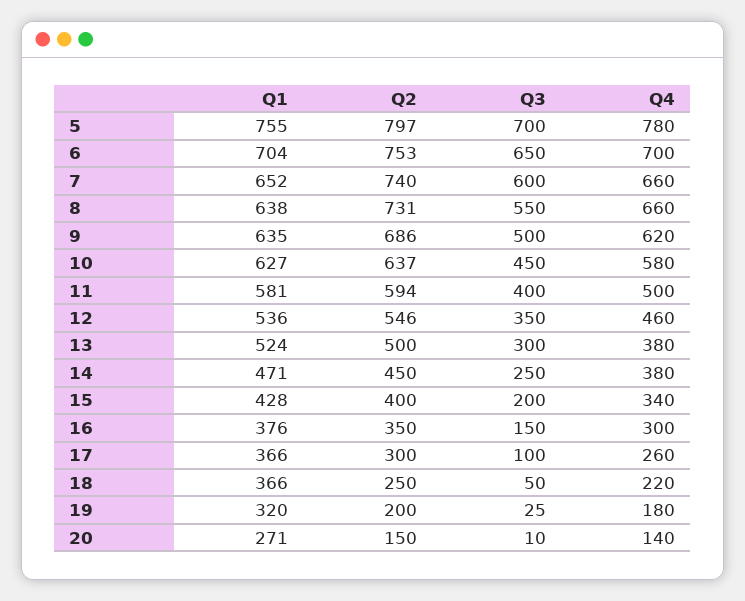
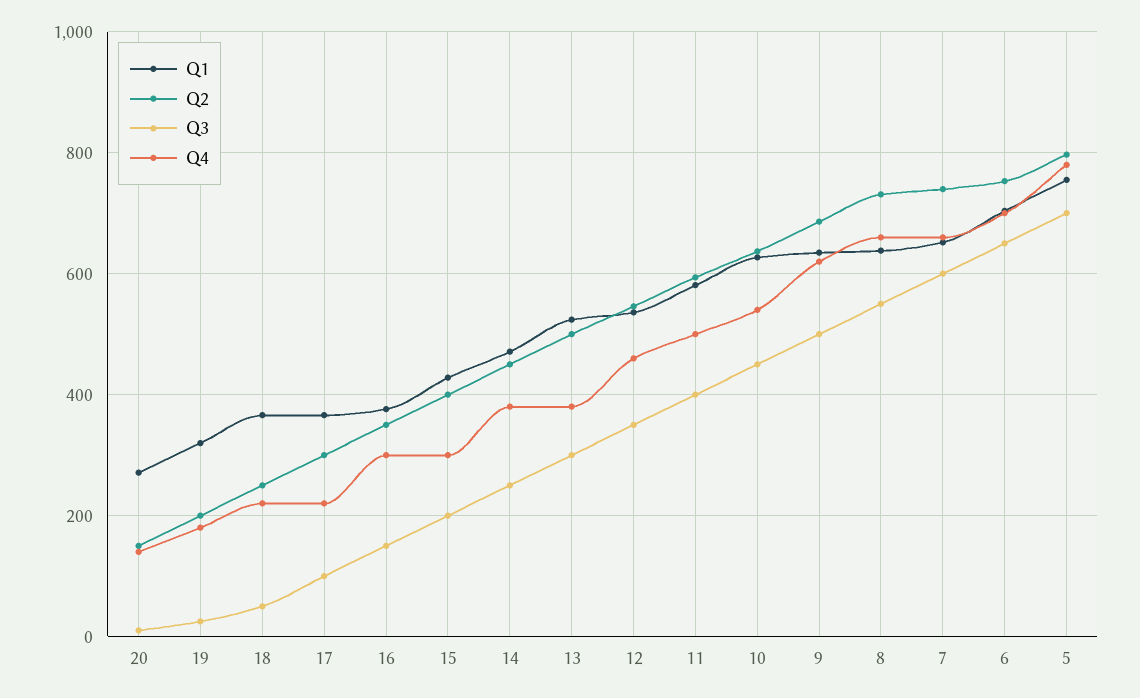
Q4, 10: 580 -> 540
Q4, 15: 340 -> 300
Q4, 17: 260 -> 220

